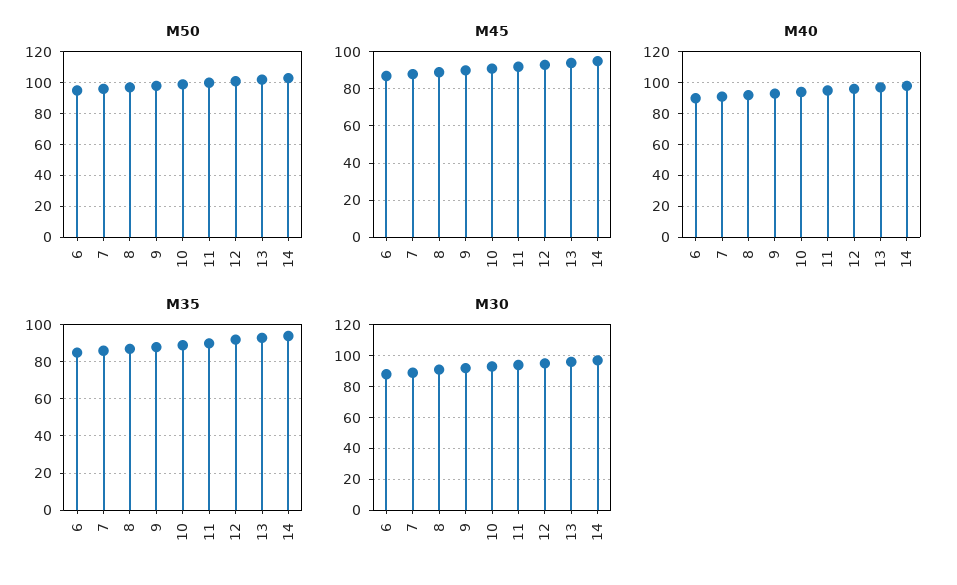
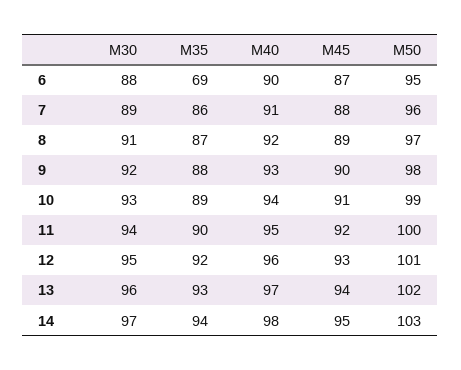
M35, 6: 85 -> 69

